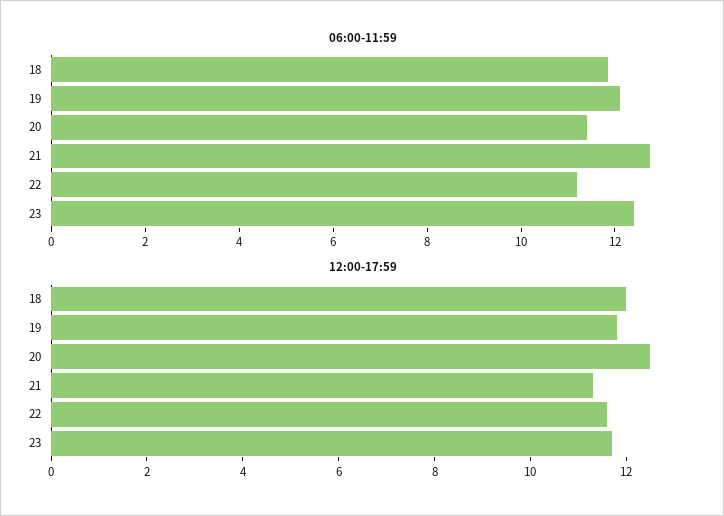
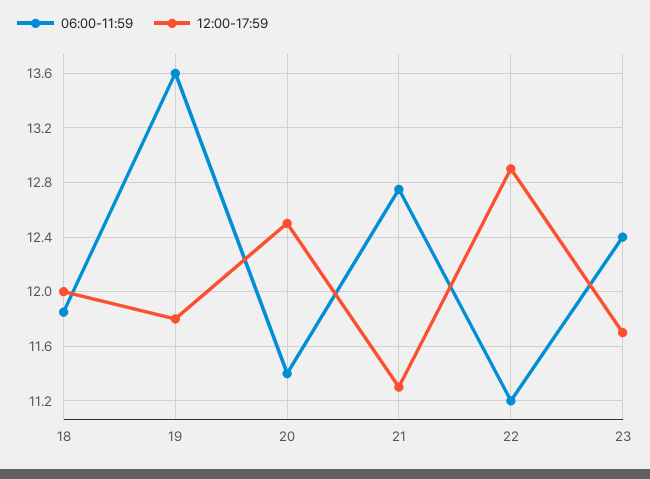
06:00-11:59, 19: 12 -> 13.6
12:00-17:59, 22: 11.5 -> 12.9

